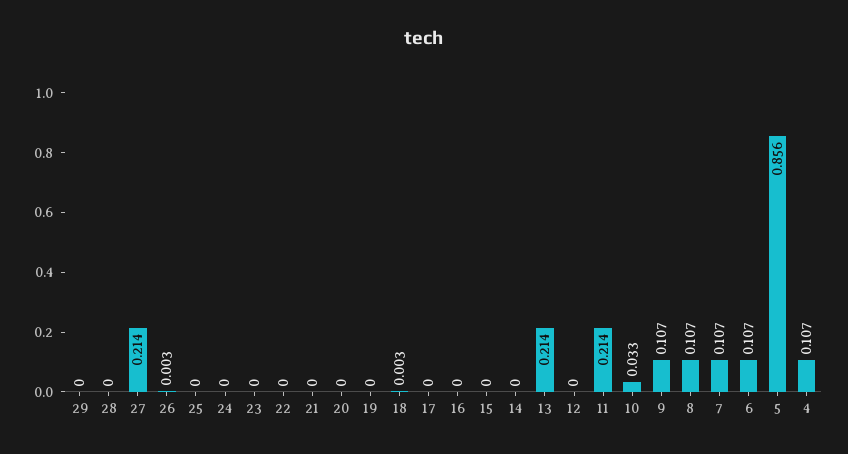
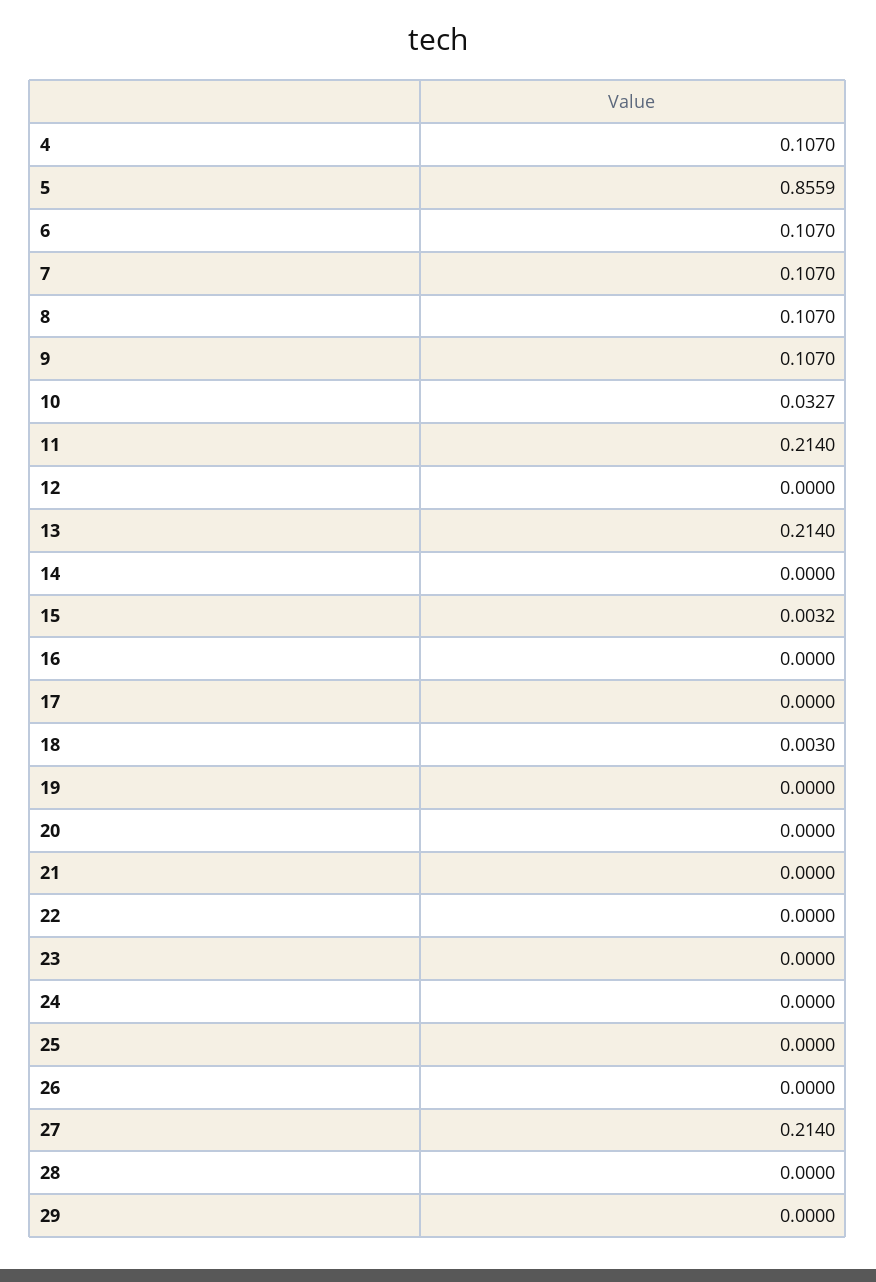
26: 0.003 -> 0
15: 0 -> 0.0032

